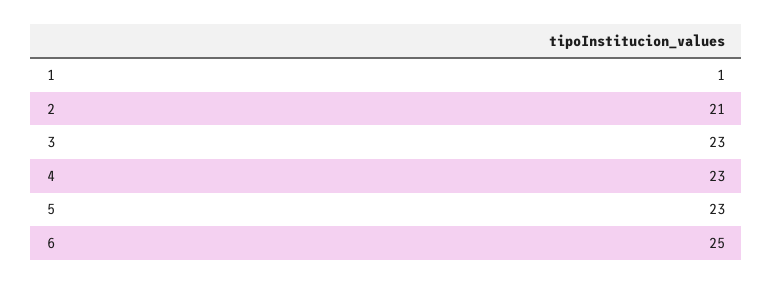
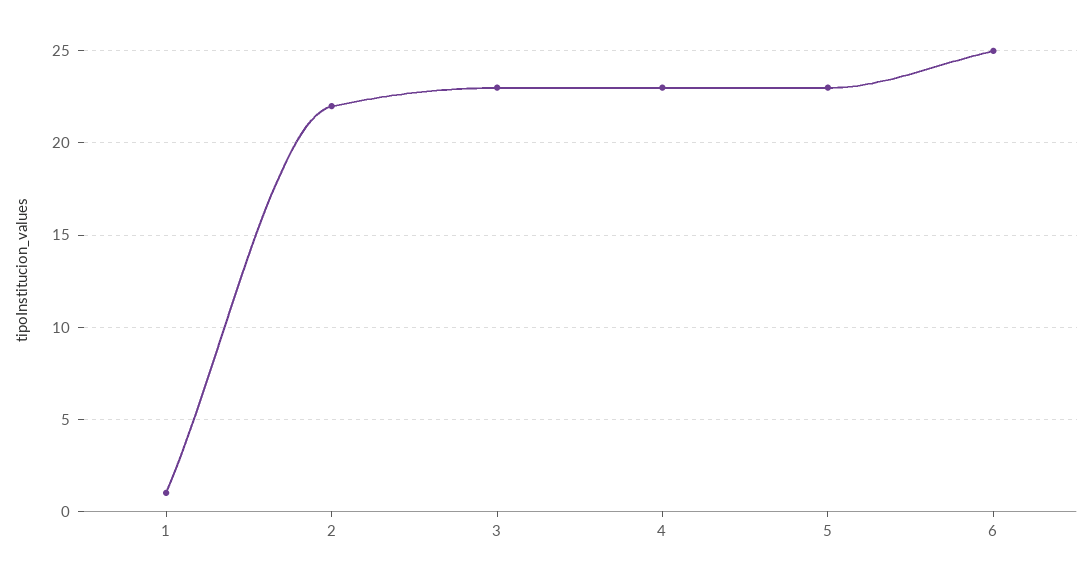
2: 21 -> 22

